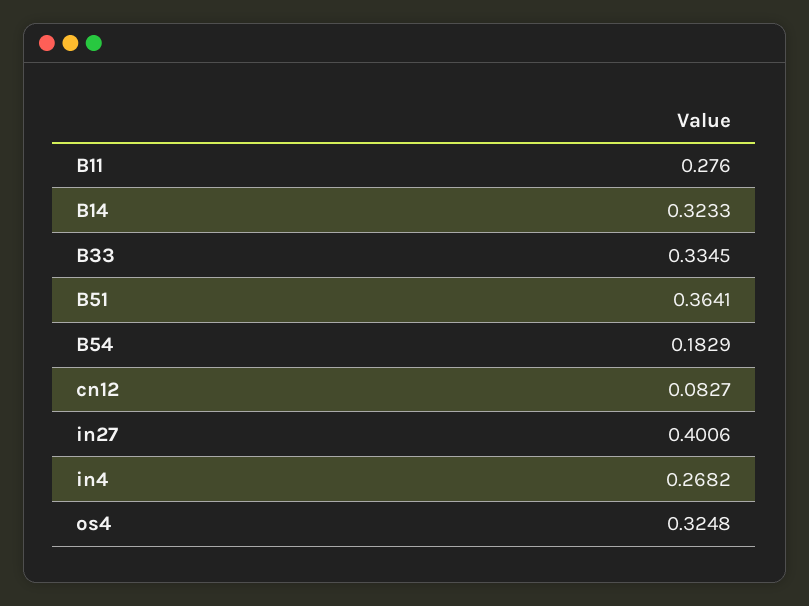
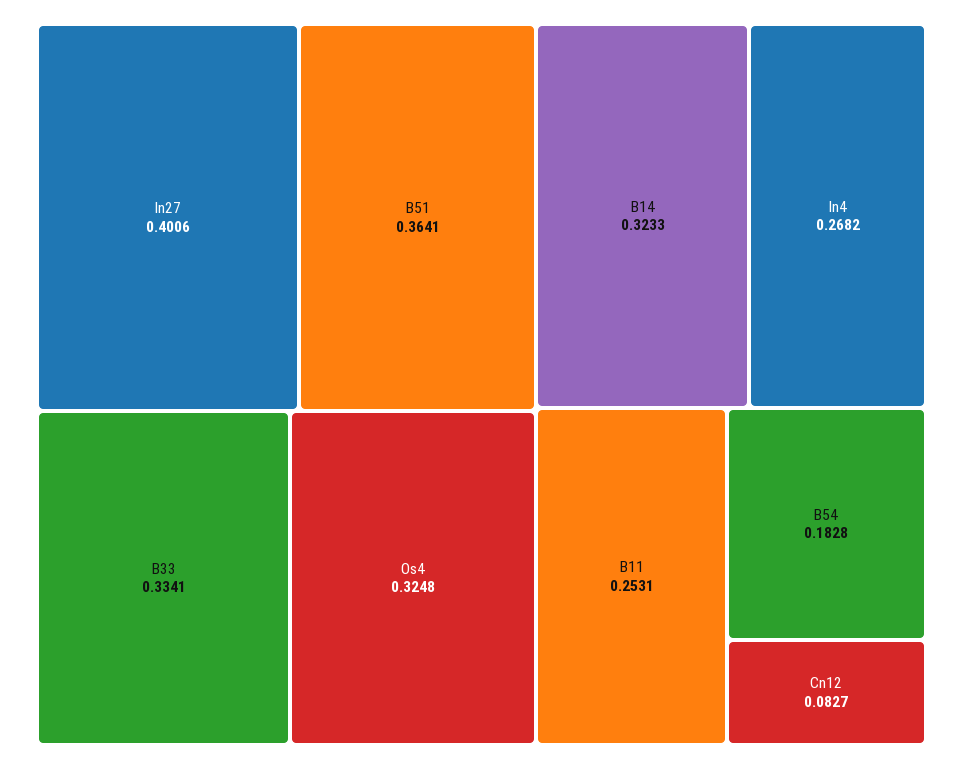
B11: 0.276 -> 0.2531
B33: 0.3345 -> 0.3341
B54: 0.1829 -> 0.1828

